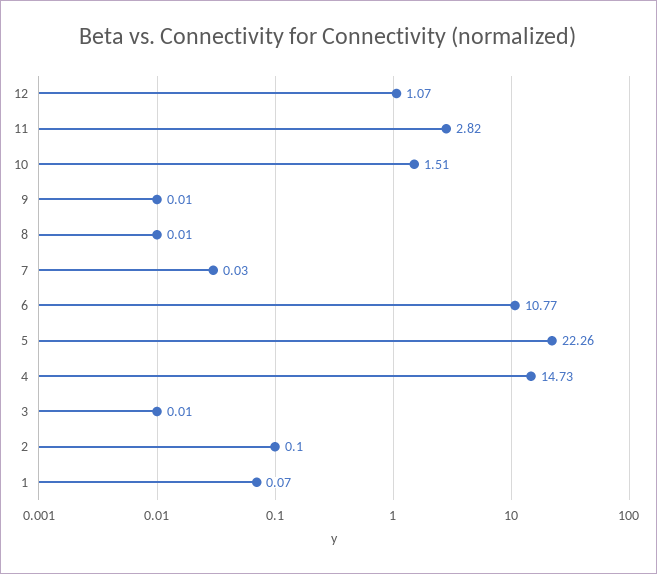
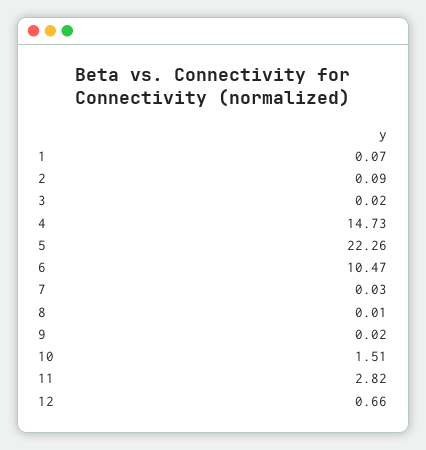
12: 1.07 -> 0.66
9: 0.01 -> 0.02
6: 10.77 -> 10.47
3: 0.01 -> 0.02
2: 0.1 -> 0.09

